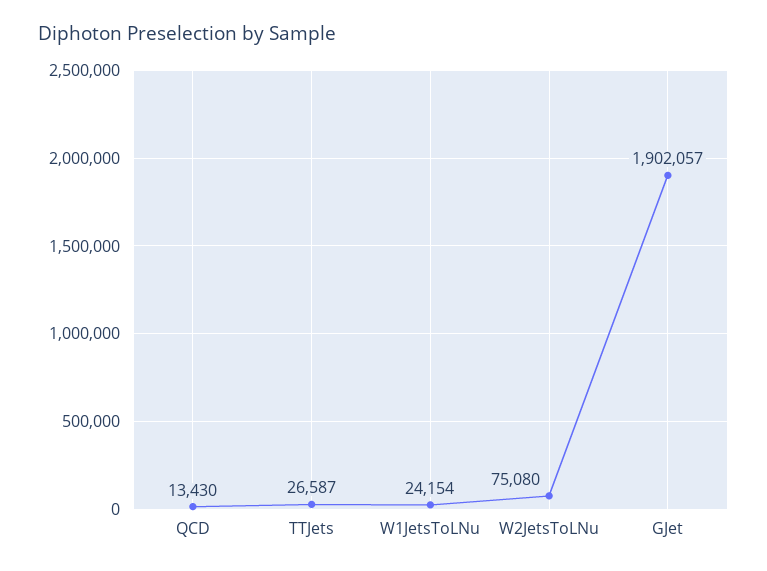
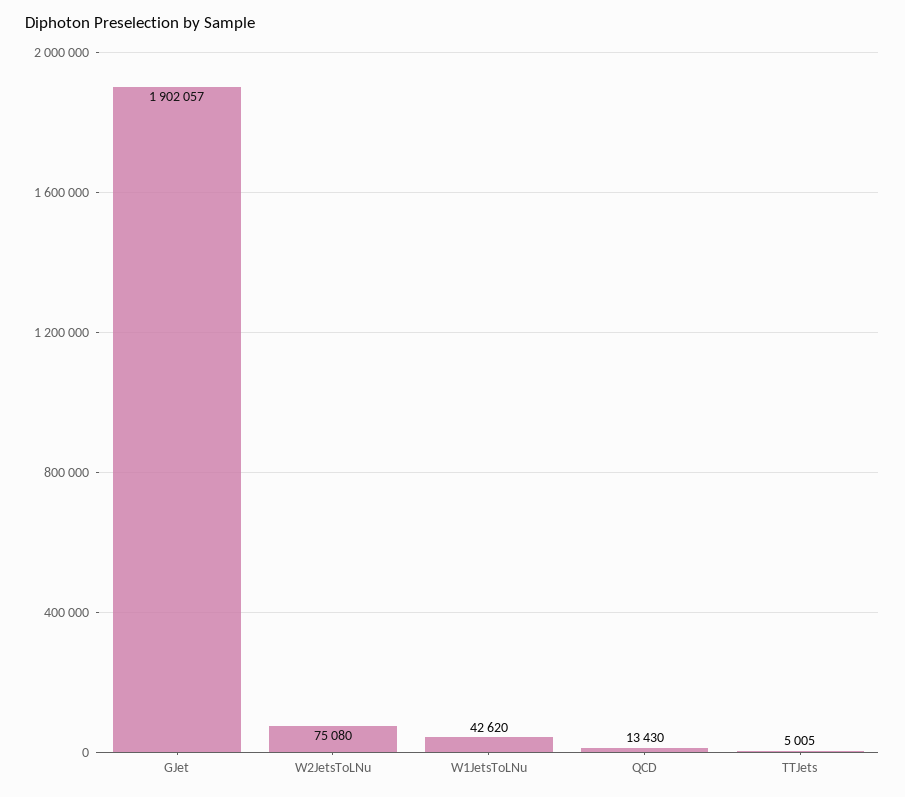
TTJets: 26587 -> 5005
W1JetsToLNu: 24154 -> 42620

